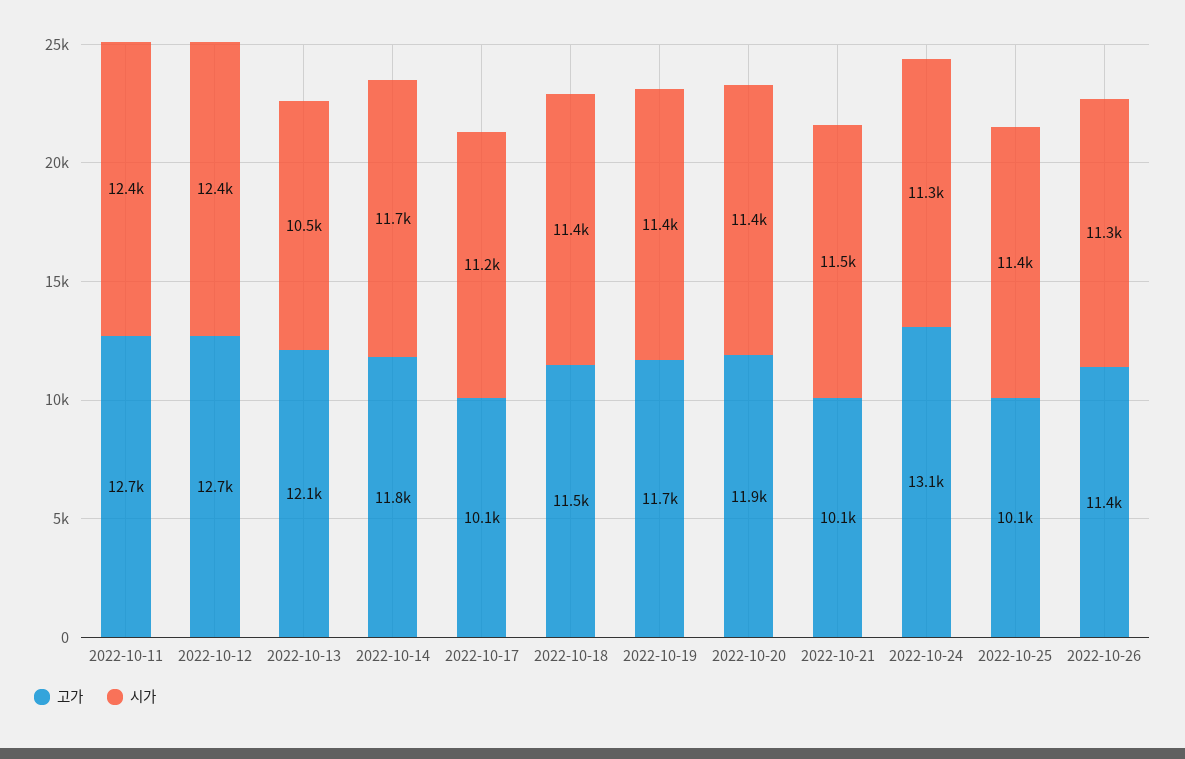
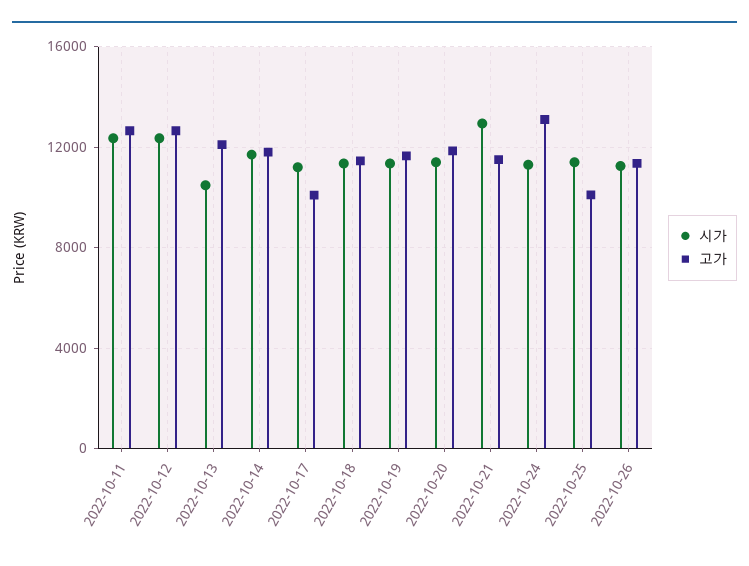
고가, 2022-10-21: 10100 -> 11500
시가, 2022-10-21: 11500 -> 13000

